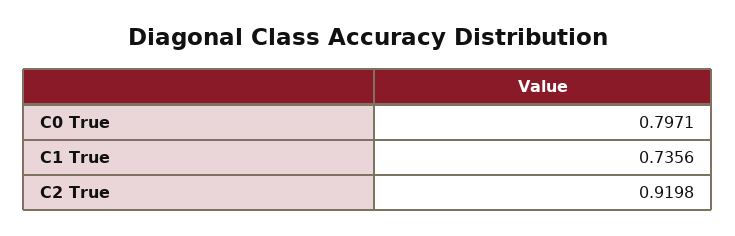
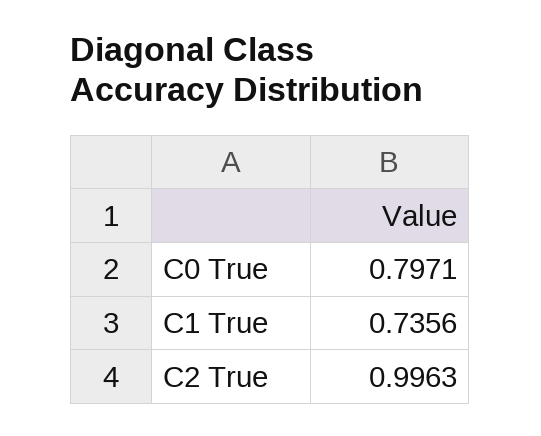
C2 True: 0.9198 -> 0.9963

